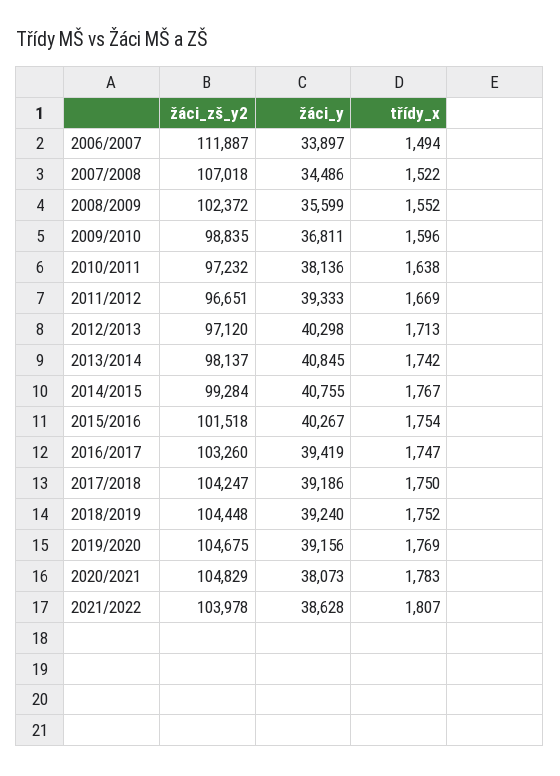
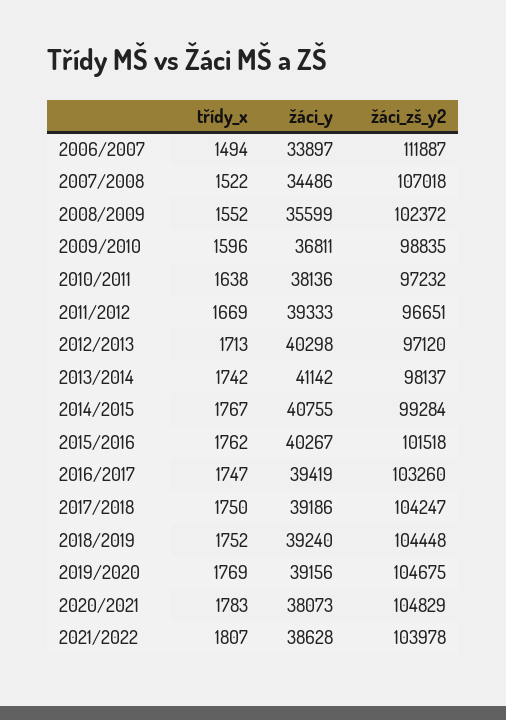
žáci_y, 2013/2014: 40845 -> 41142
třídy_x, 2015/2016: 1754 -> 1762

